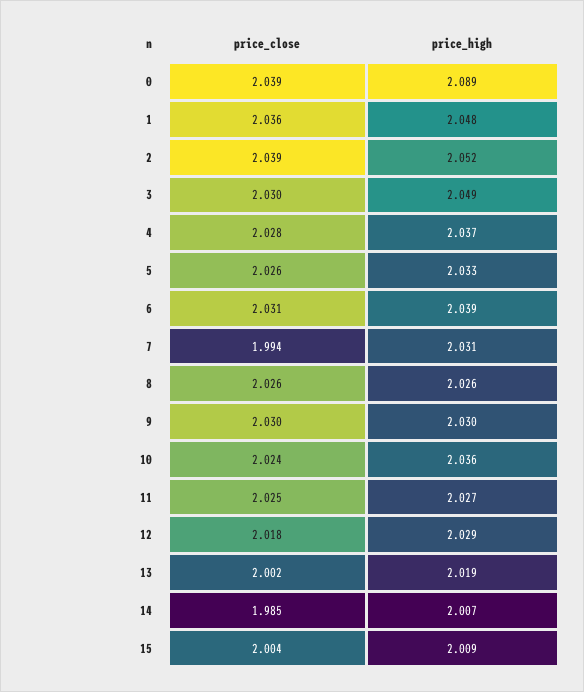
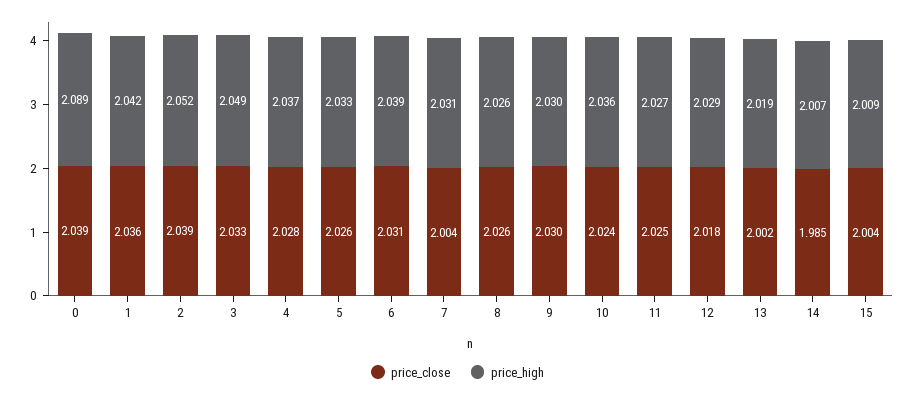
price_high, 1: 2.048 -> 2.042
price_close, 3: 2.03 -> 2.033
price_close, 7: 1.994 -> 2.004

